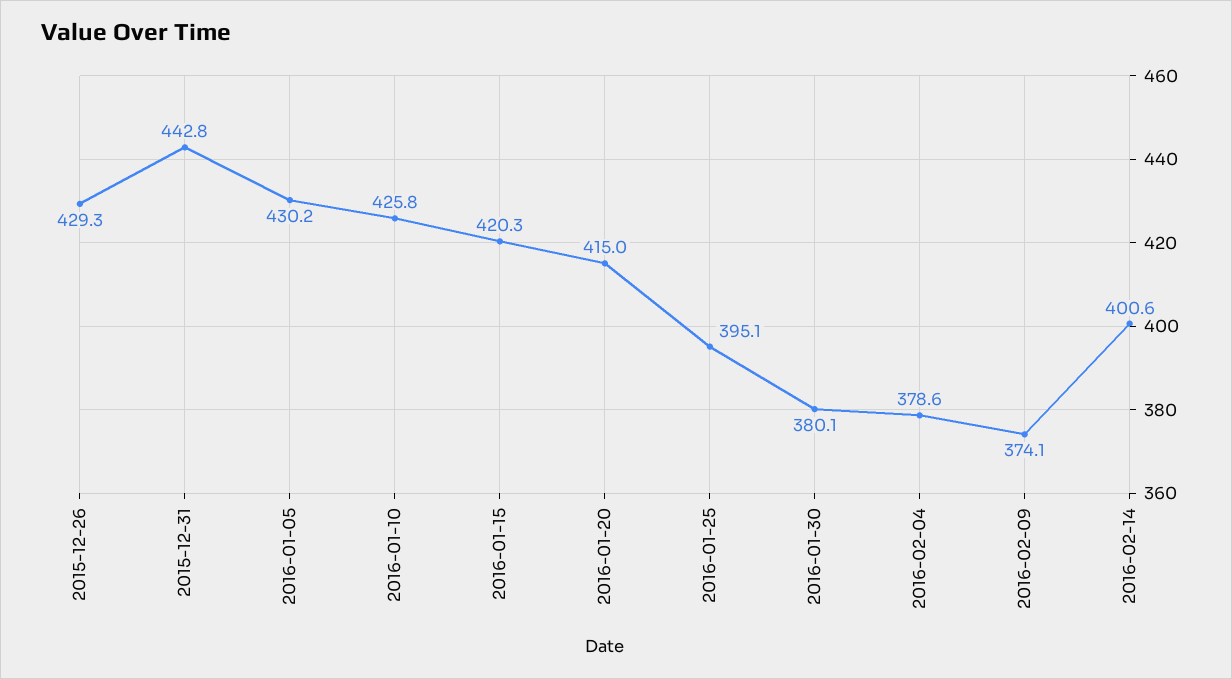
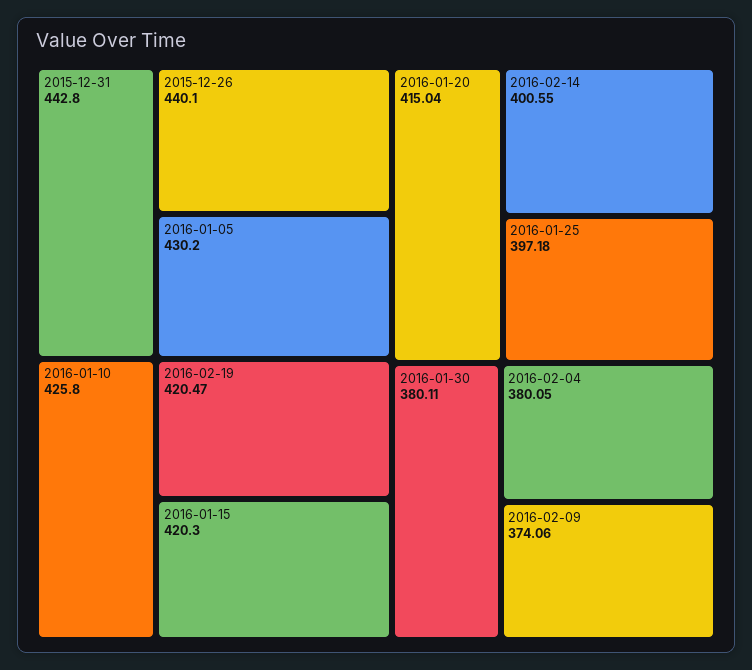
2015-12-26: 429.3 -> 440.1
2016-01-25: 395.1 -> 397.18
2016-02-04: 378.6 -> 380.05
2016-02-19: none -> 420.47

